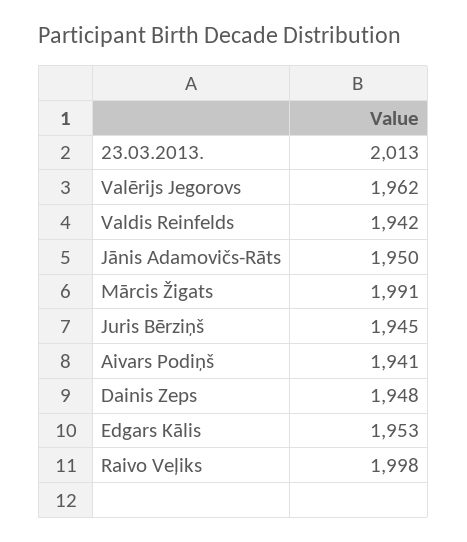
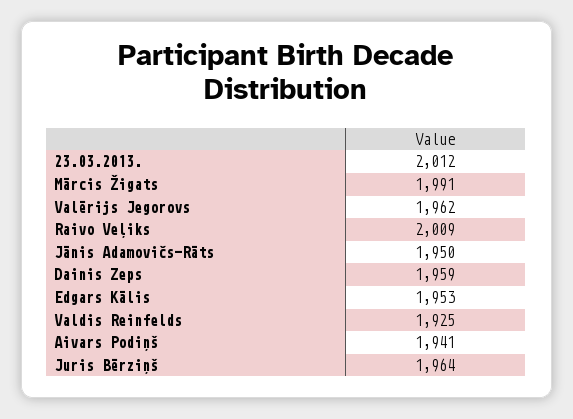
23.03.2013.: 2013 -> 2012
Valdis Reinfelds: 1942 -> 1925
Juris Bērziņš: 1945 -> 1964
Dainis Zeps: 1948 -> 1959
Raivo Veļiks: 1998 -> 2009

